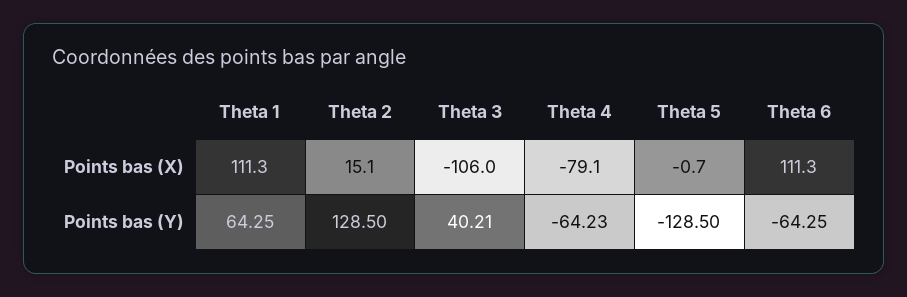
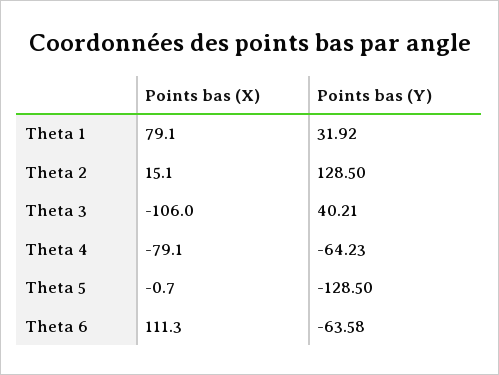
Theta 1, Points bas (X): 111.3 -> 79.1
Theta 1, Points bas (Y): 64.25 -> 31.92
Theta 6, Points bas (Y): -64.25 -> -63.58

